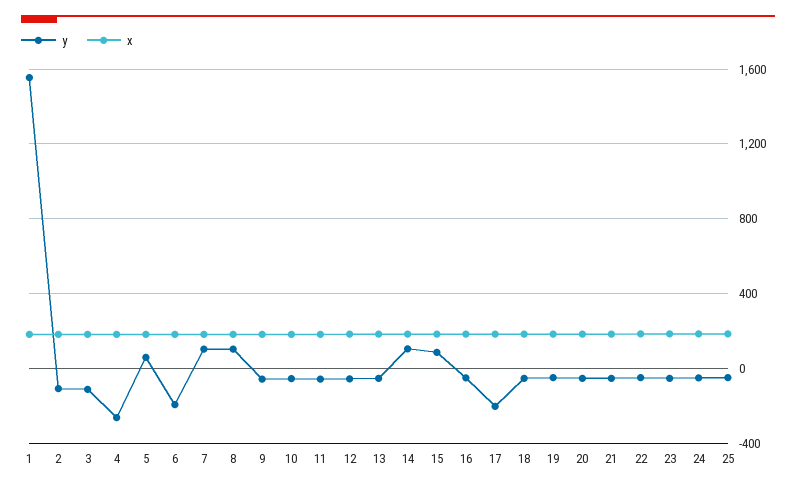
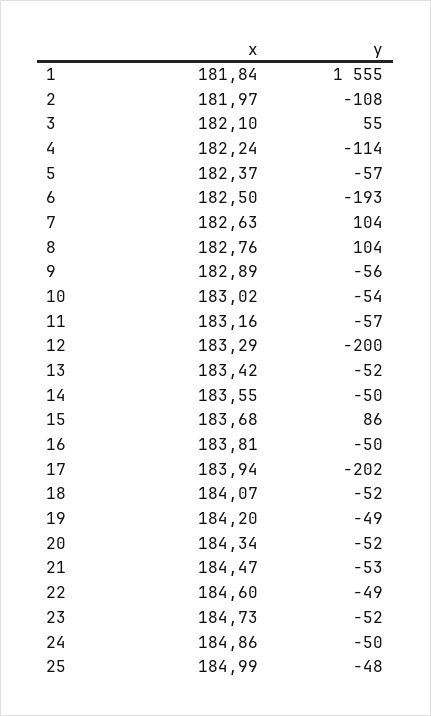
y, 3: -100 -> 55
y, 4: -250 -> -114
y, 5: 50 -> -57
y, 12: -50 -> -200
y, 14: 100 -> -50

